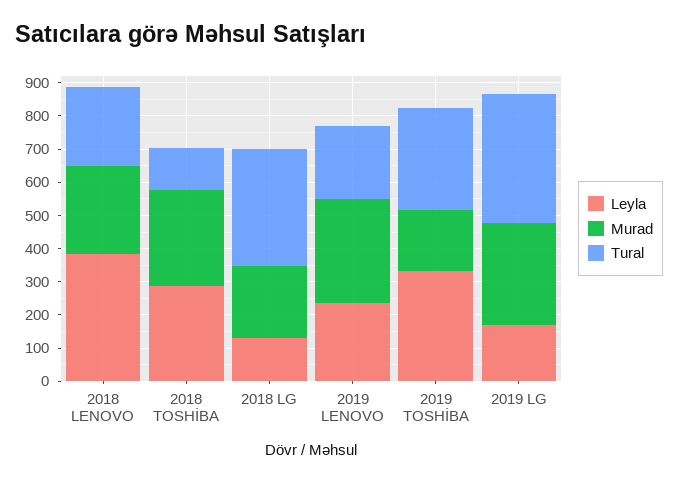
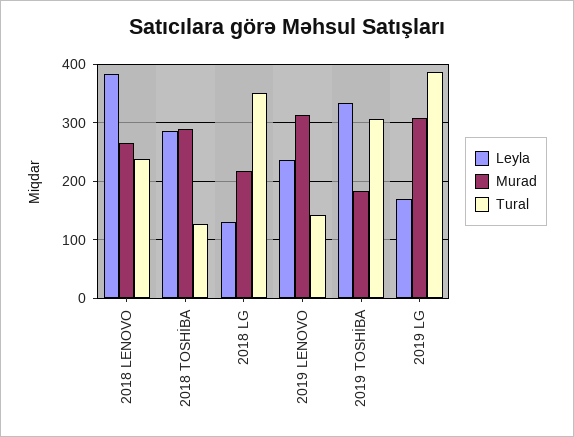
Tural, 2019 LENOVO: 225 -> 140

